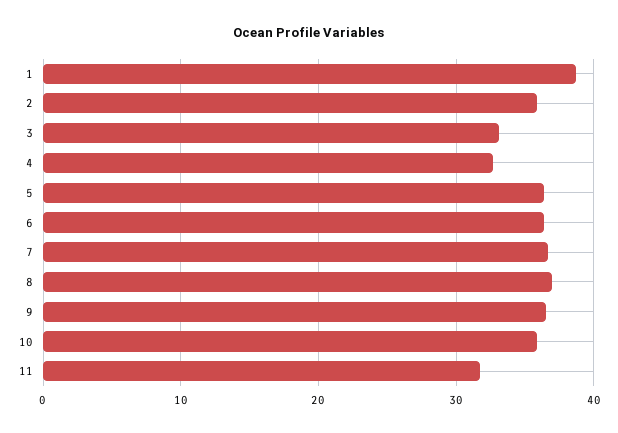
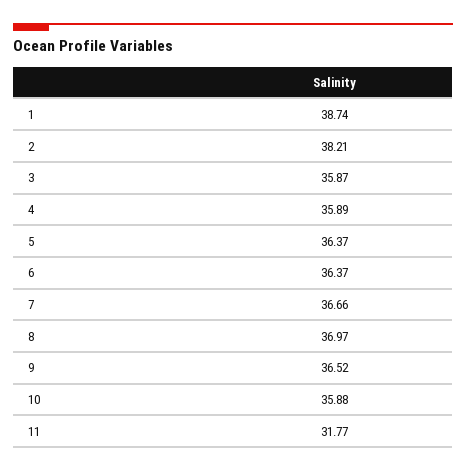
2: 36 -> 38.21
3: 33 -> 35.87
4: 33 -> 35.89

